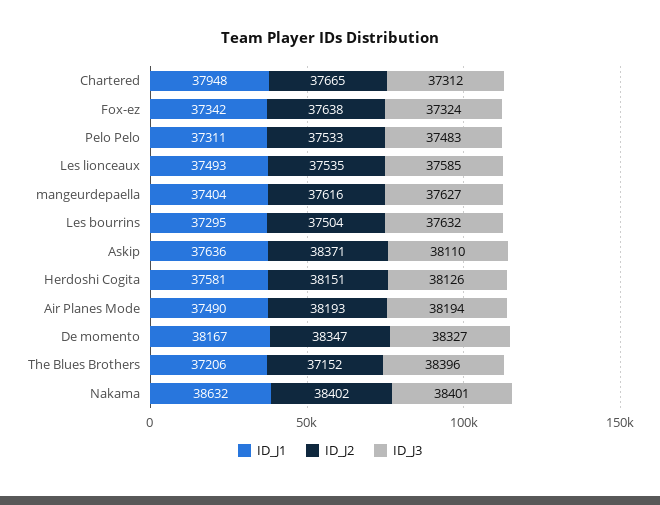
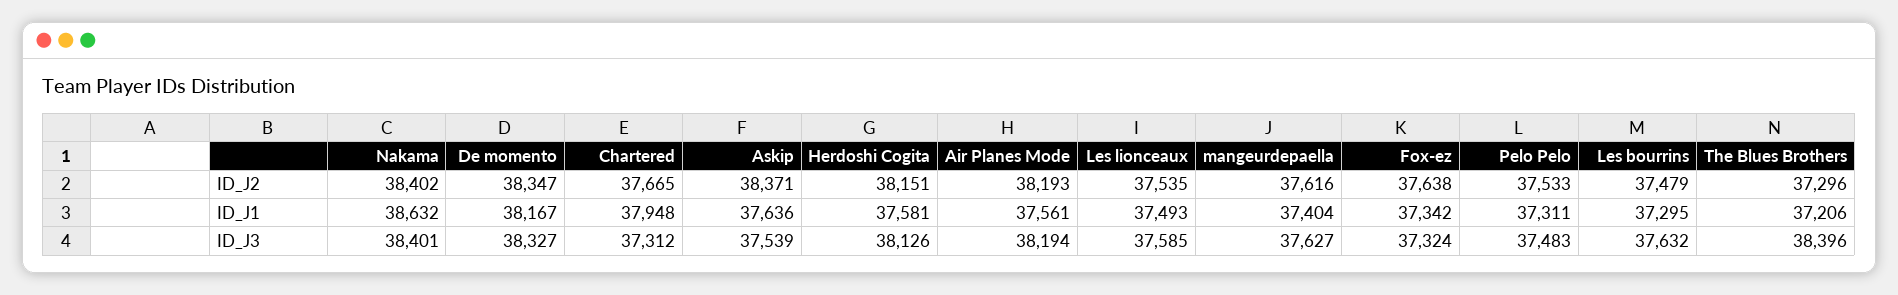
ID_J2, Les bourrins: 37504 -> 37479
ID_J3, Askip: 38110 -> 37539
ID_J1, Air Planes Mode: 37490 -> 37561
ID_J2, The Blues Brothers: 37152 -> 37296

